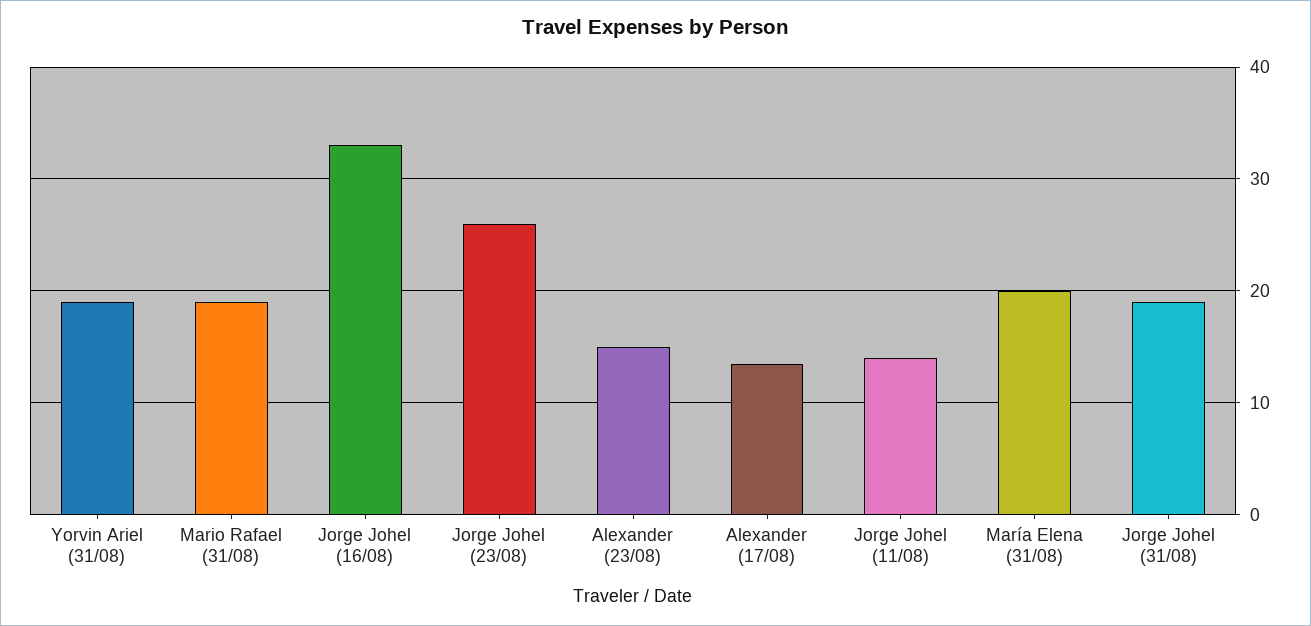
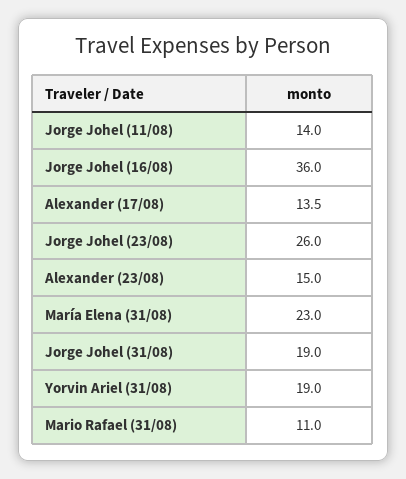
Mario Rafael (31/08): 19 -> 11
Jorge Johel (16/08): 33 -> 36
María Elena (31/08): 20 -> 23

